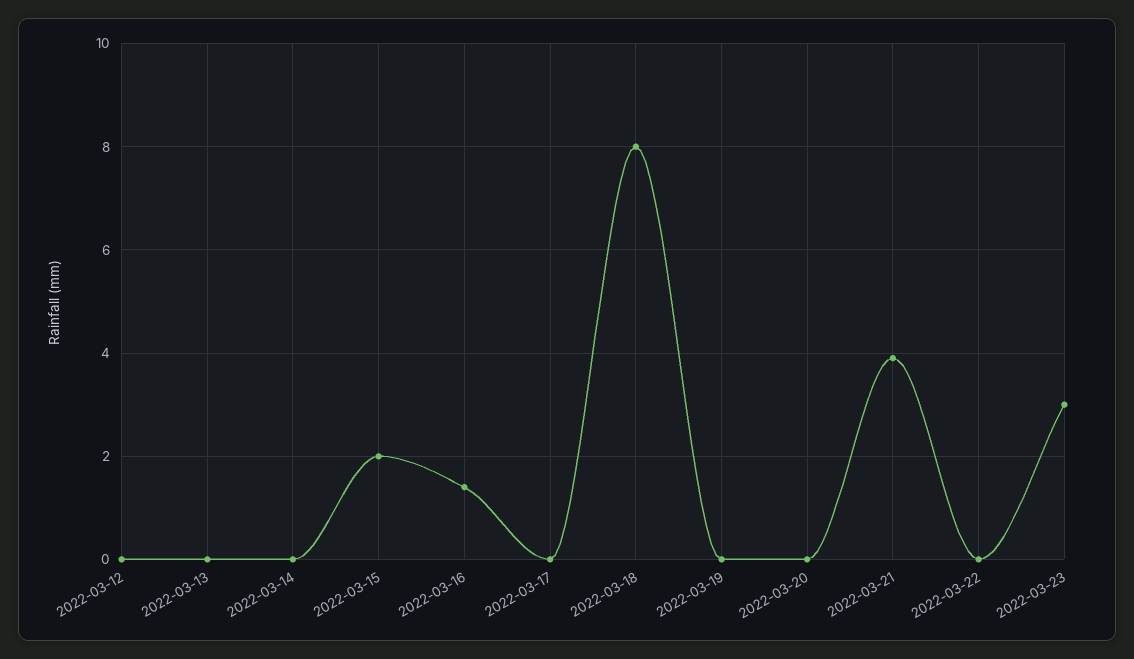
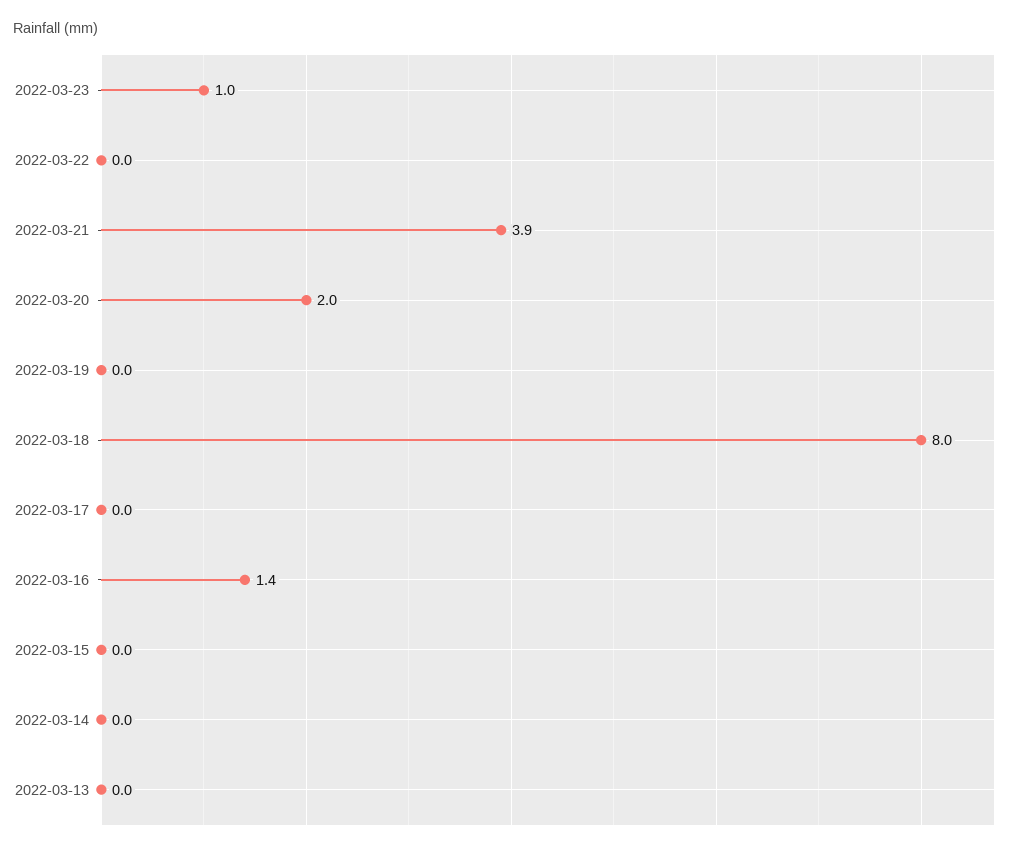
2022-03-12: 0 -> none
2022-03-15: 2 -> 0
2022-03-20: 0 -> 2
2022-03-23: 3 -> 1

